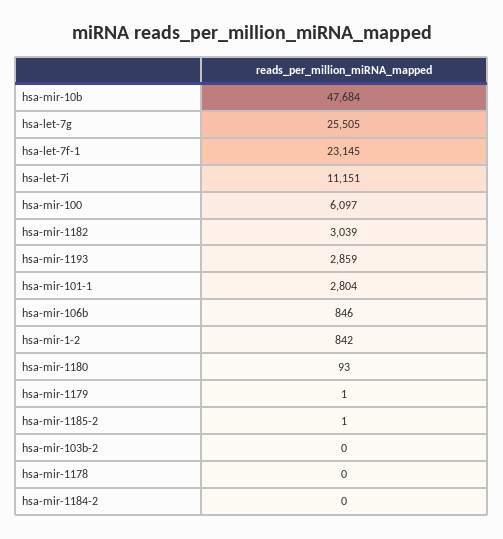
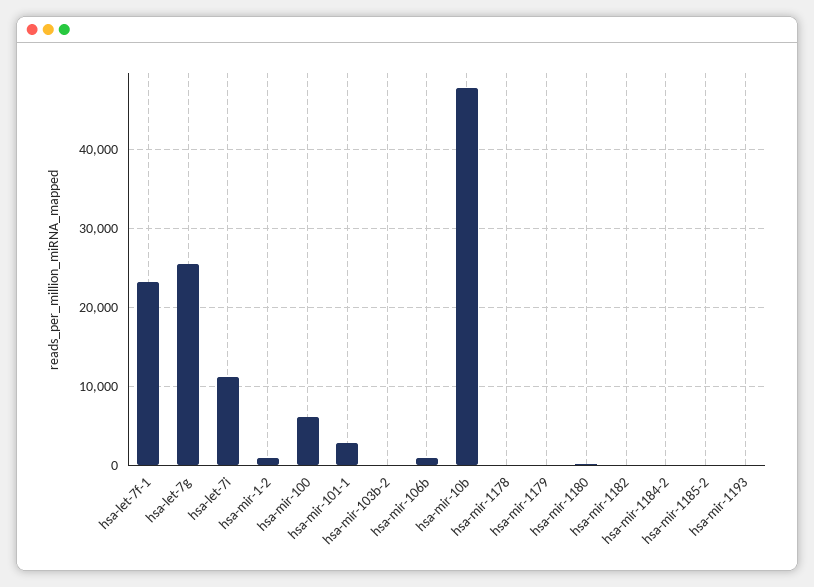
hsa-mir-1182: 3039 -> 0
hsa-mir-1193: 2859 -> 0

